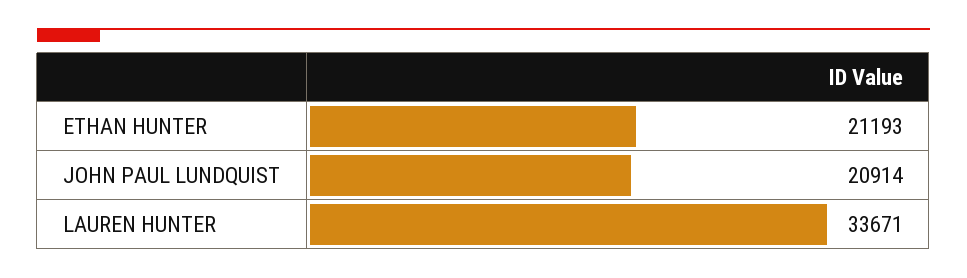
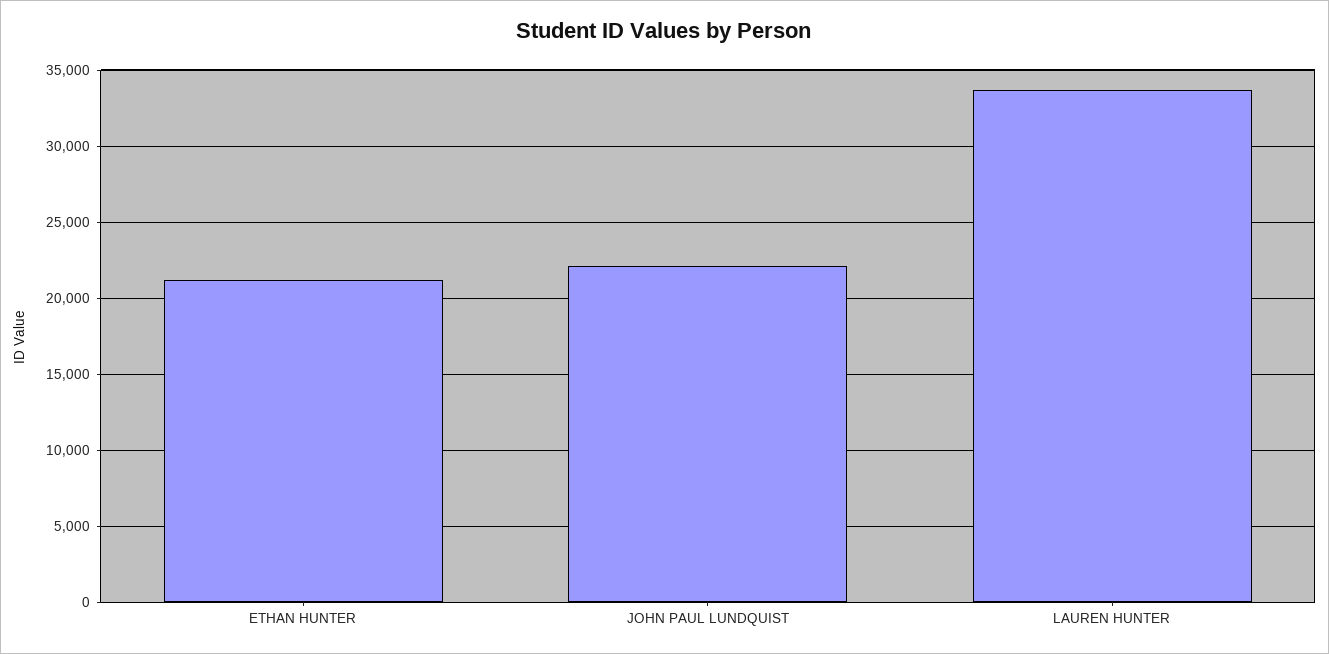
JOHN PAUL LUNDQUIST: 20914 -> 22000

